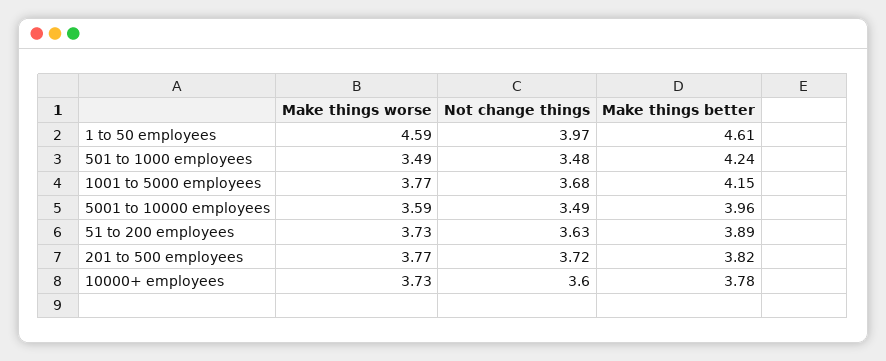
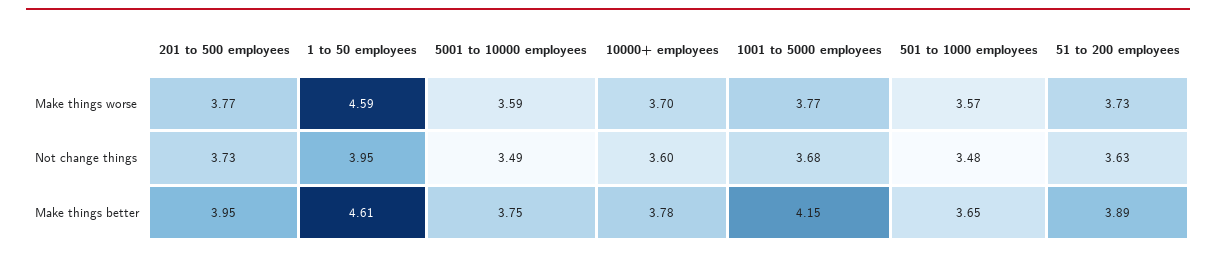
Not change things, 1 to 50 employees: 3.97 -> 3.95
Make things worse, 501 to 1000 employees: 3.49 -> 3.57
Make things better, 501 to 1000 employees: 4.24 -> 3.65
Make things better, 5001 to 10000 employees: 3.96 -> 3.75
Not change things, 201 to 500 employees: 3.72 -> 3.73
Make things better, 201 to 500 employees: 3.82 -> 3.95
Make things worse, 10000+ employees: 3.73 -> 3.7

